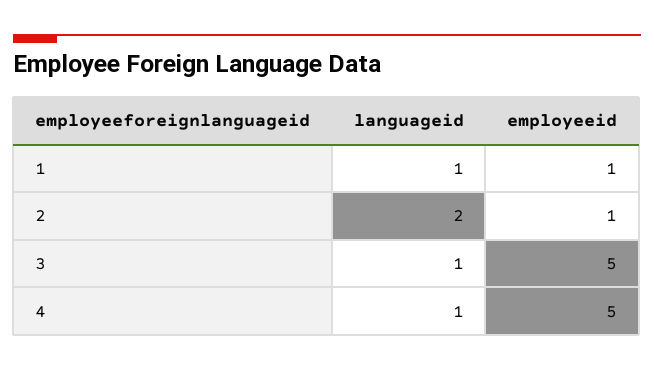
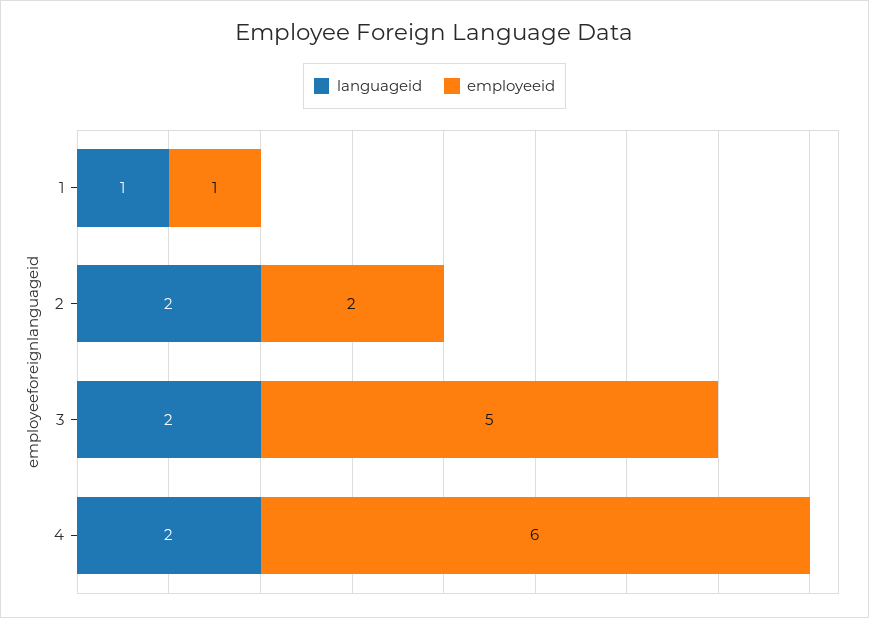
employeeid, 2: 1 -> 2
languageid, 3: 1 -> 2
languageid, 4: 1 -> 2
employeeid, 4: 5 -> 6

